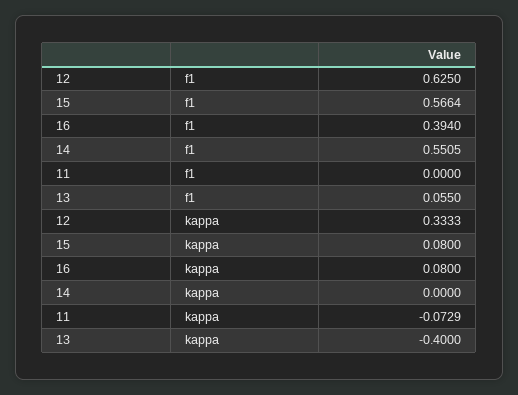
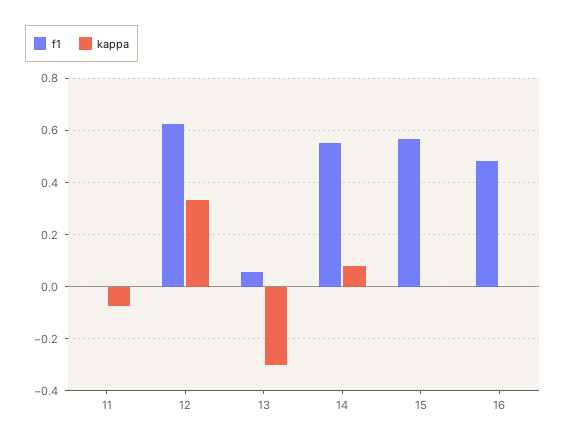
f1, 16: 0.394 -> 0.475
kappa, 15: 0.08 -> 0
kappa, 16: 0.08 -> 0
kappa, 14: 0 -> 0.075
kappa, 13: -0.4 -> -0.3

